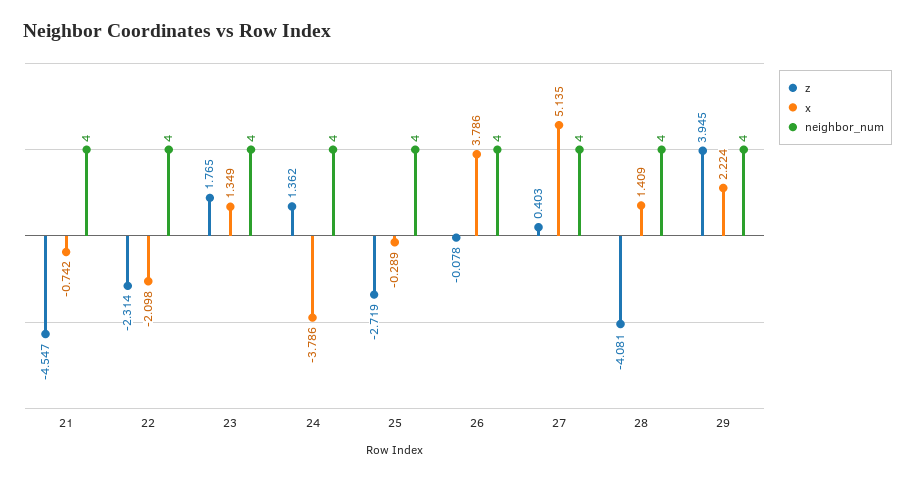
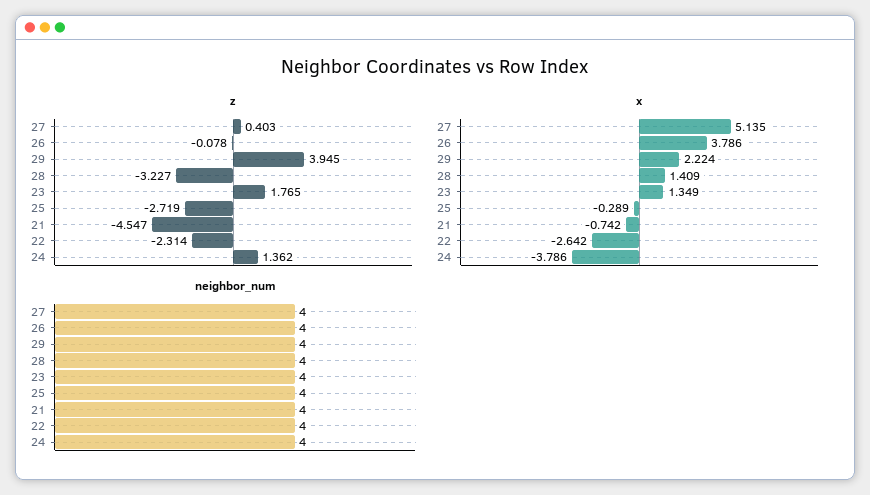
x, 22: -2.098 -> -2.642
z, 28: -4.081 -> -3.227

